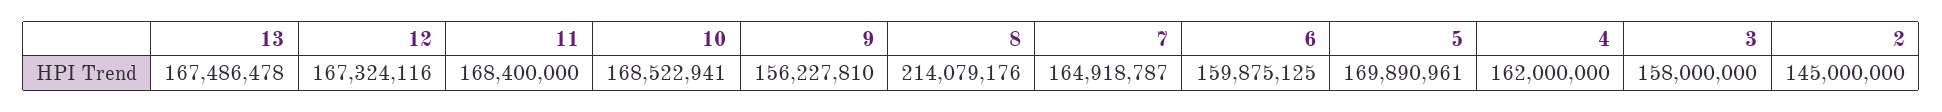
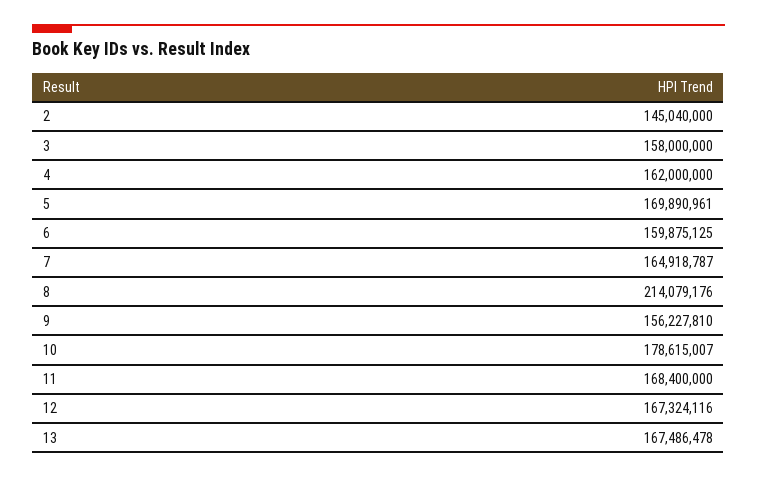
10: 168522941 -> 178615007
2: 145000000 -> 145040000

